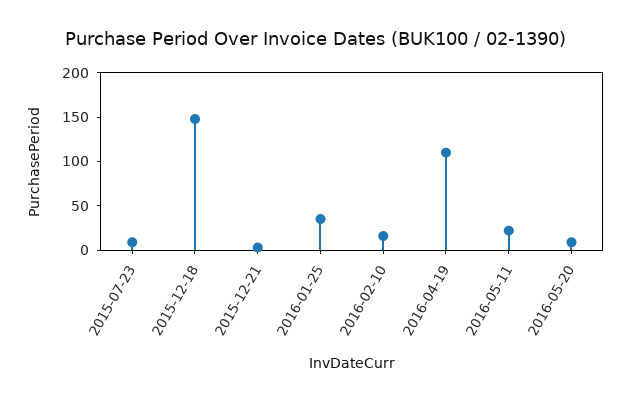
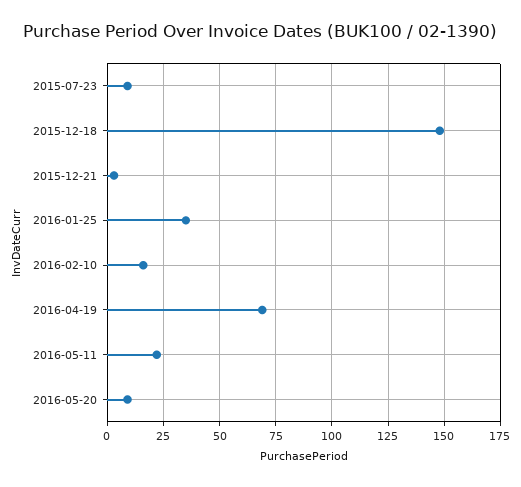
2016-04-19: 110 -> 70

